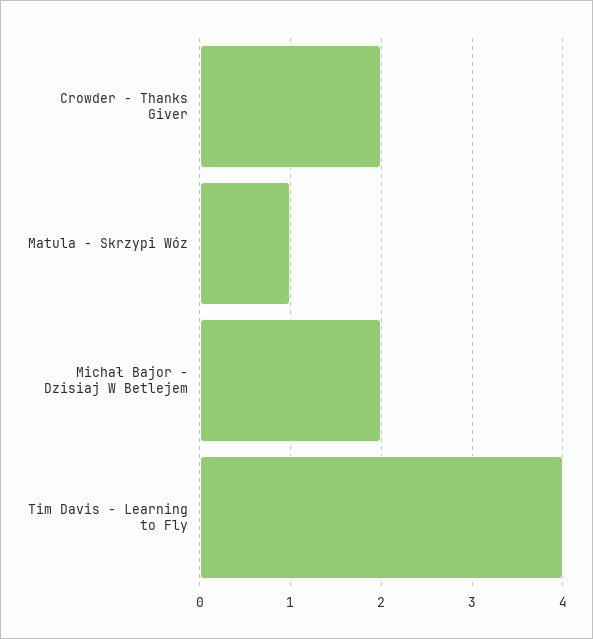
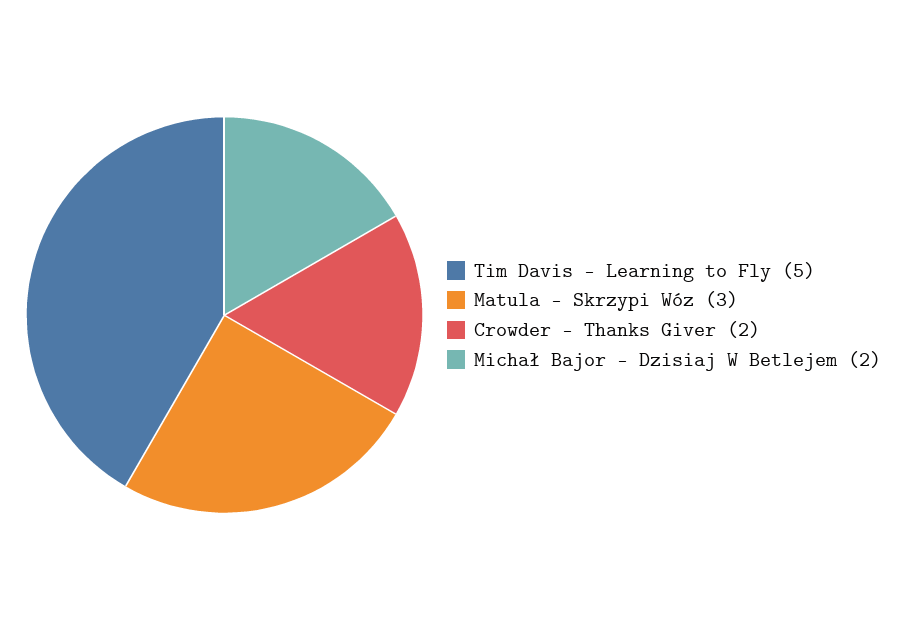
Matula - Skrzypi Wóz: 1 -> 3
Tim Davis - Learning to Fly: 4 -> 5

